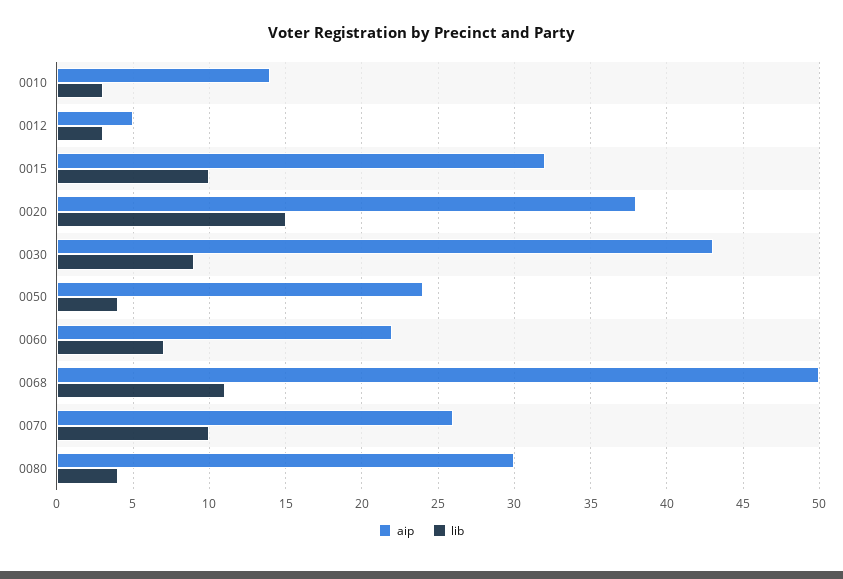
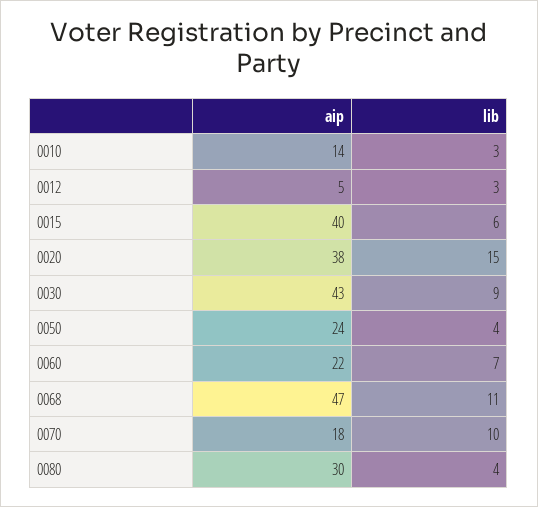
aip, 0015: 32 -> 40
lib, 0015: 10 -> 6
aip, 0068: 50 -> 47
aip, 0070: 26 -> 18

